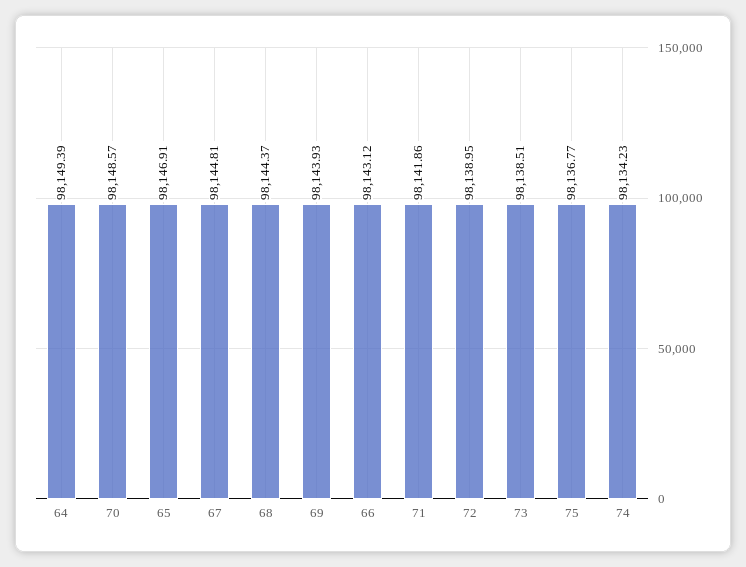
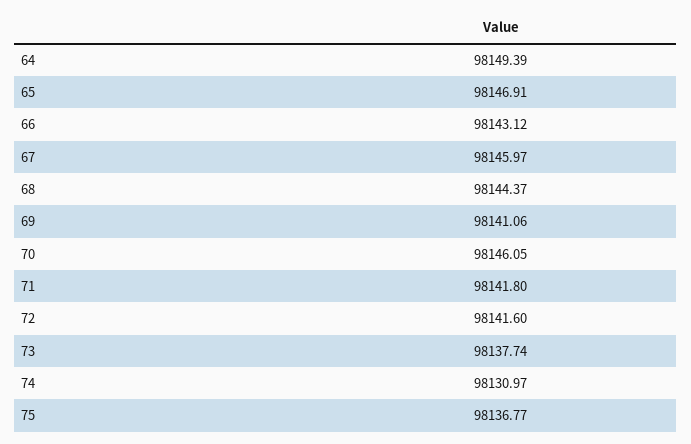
70: 98148.57 -> 98146.05
67: 98144.81 -> 98145.97
69: 98143.93 -> 98141.06
71: 98141.86 -> 98141.8
72: 98138.95 -> 98141.6
73: 98138.51 -> 98137.74
74: 98134.23 -> 98130.97

